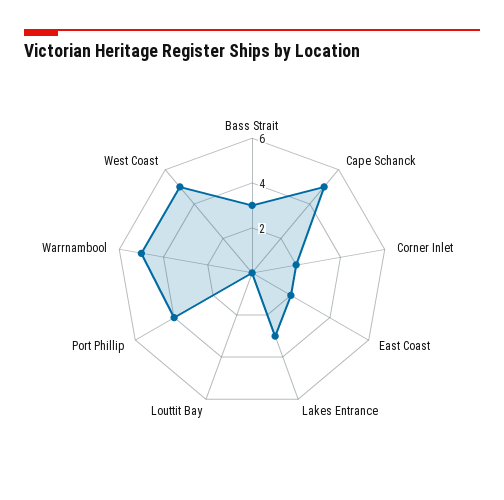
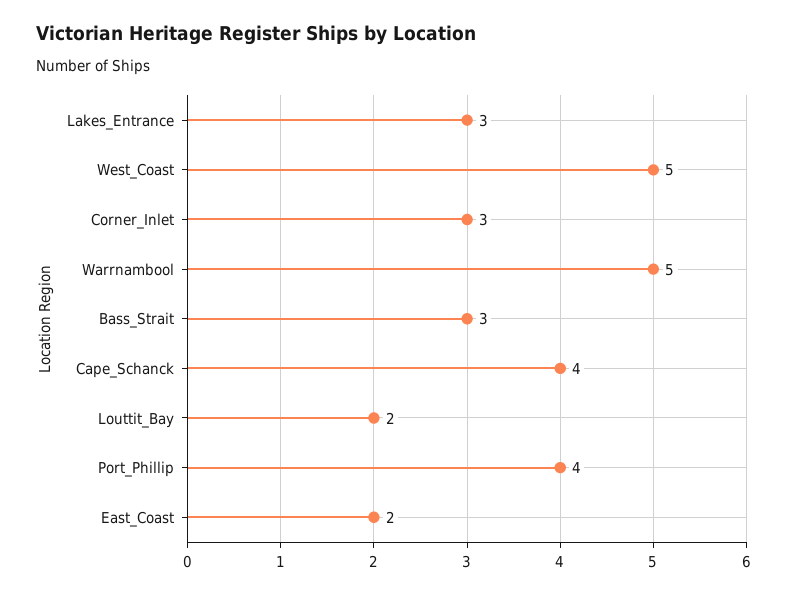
Cape Schanck: 5 -> 4
Corner Inlet: 2 -> 3
Louttit Bay: 0 -> 2

